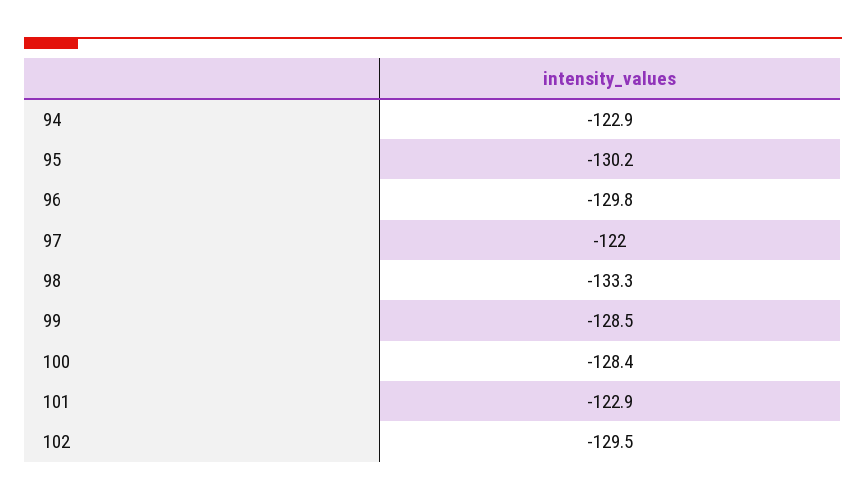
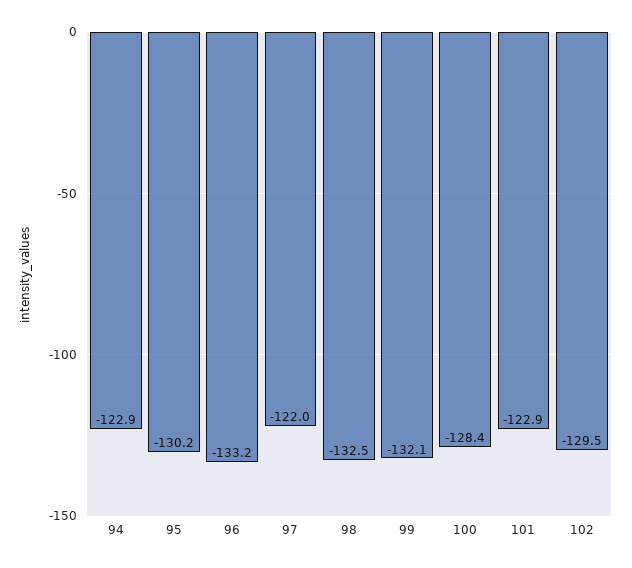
96: -129.8 -> -133.2
98: -133.3 -> -132.5
99: -128.5 -> -132.1

